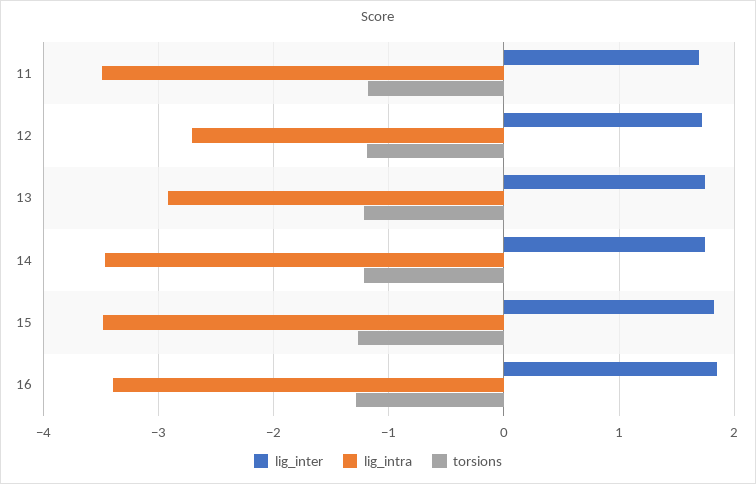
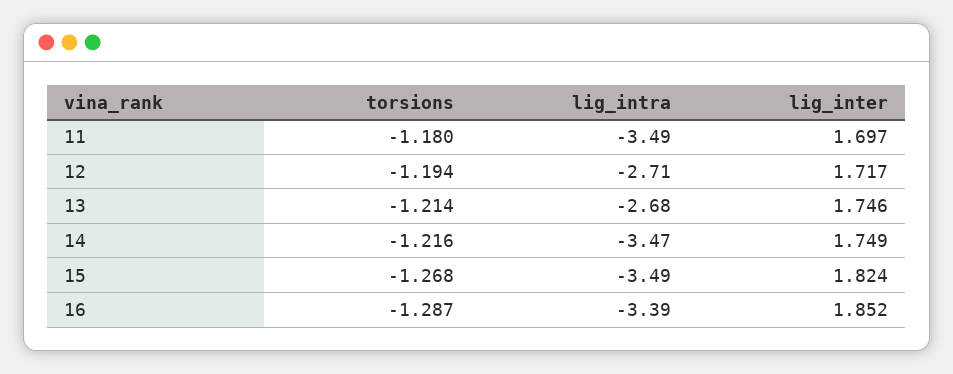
lig_intra, 13: -2.9 -> -2.68

